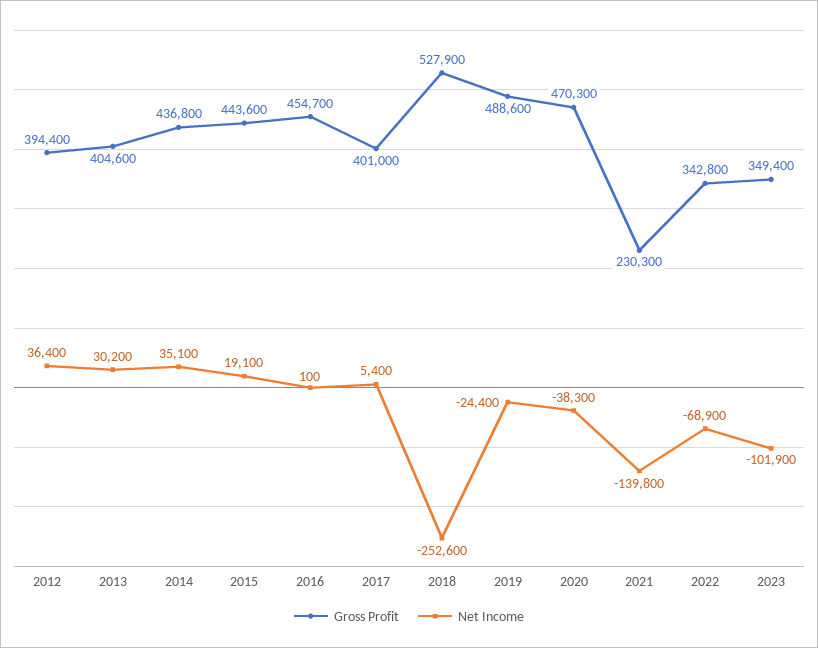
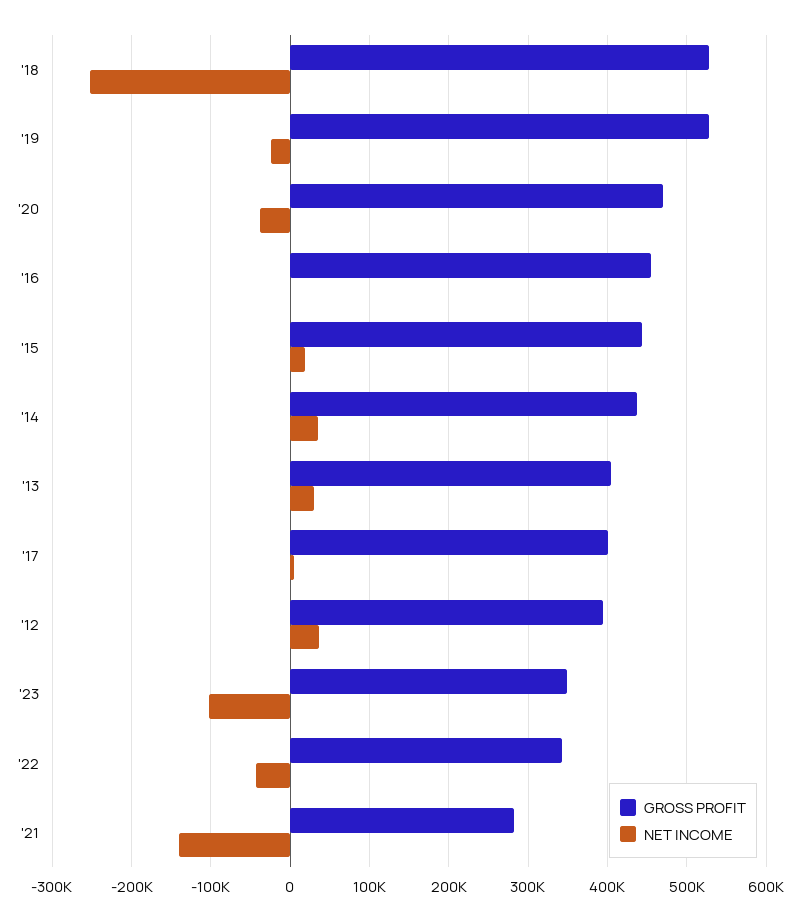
Gross Profit, 2019: 488600 -> 530000
Gross Profit, 2021: 230300 -> 280000
Net Income, 2022: -68900 -> -40000

